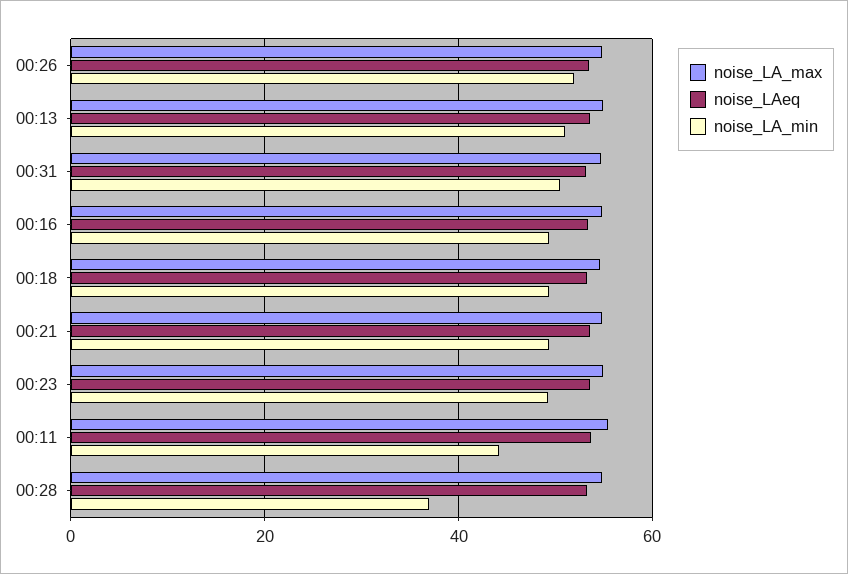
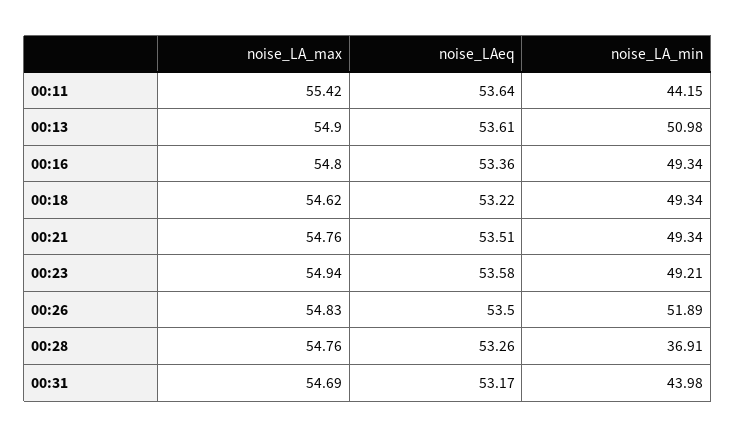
noise_LA_min, 00:31: 50 -> 43.98

